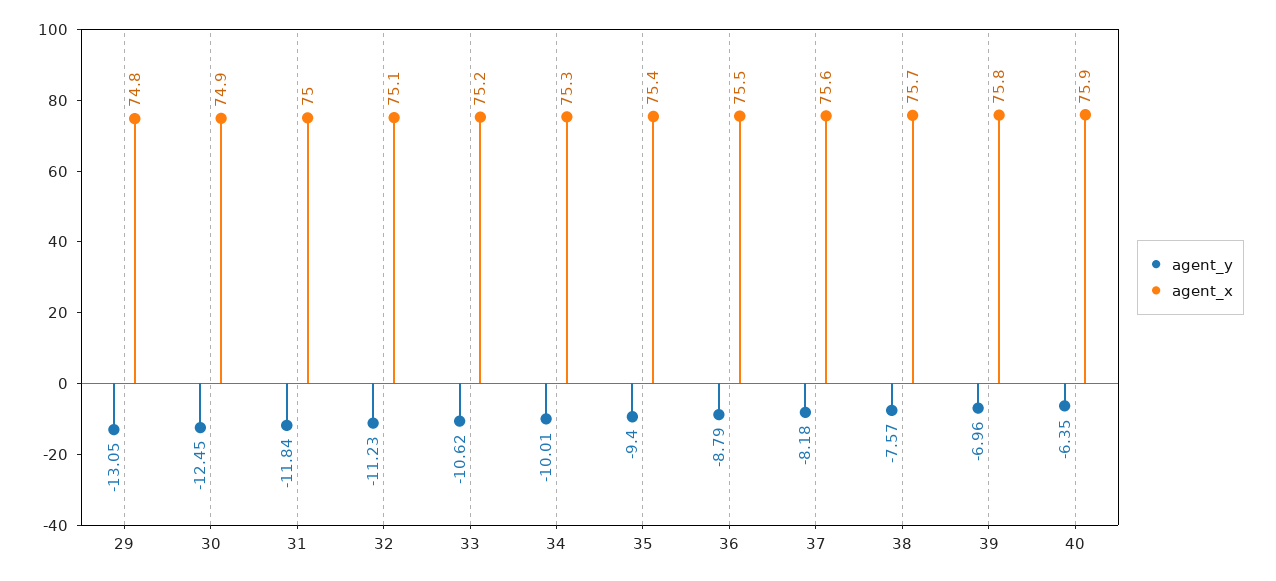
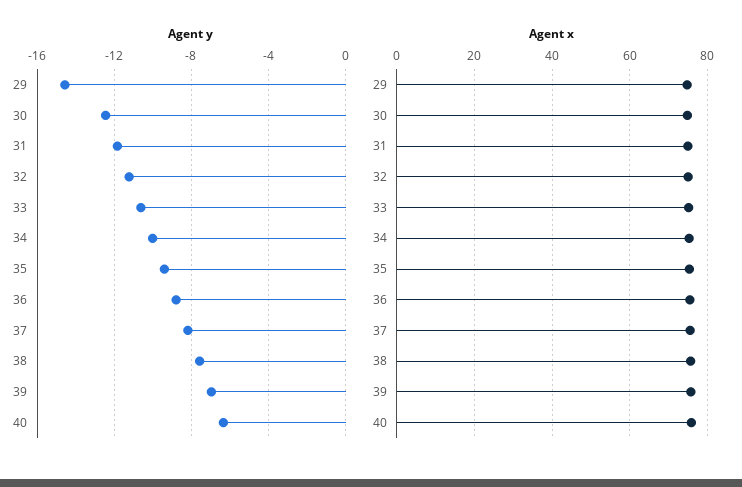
agent_y, 29: -13.05 -> -14.5

